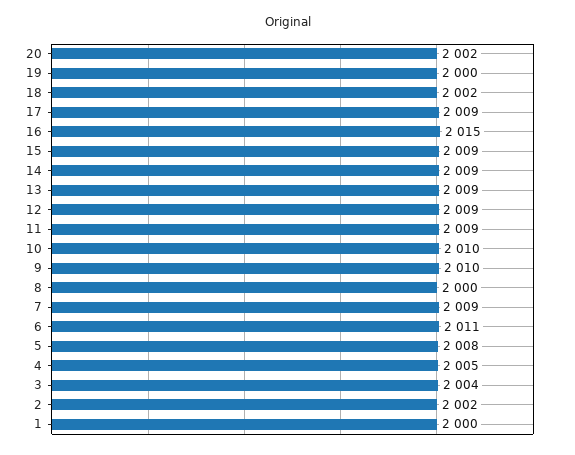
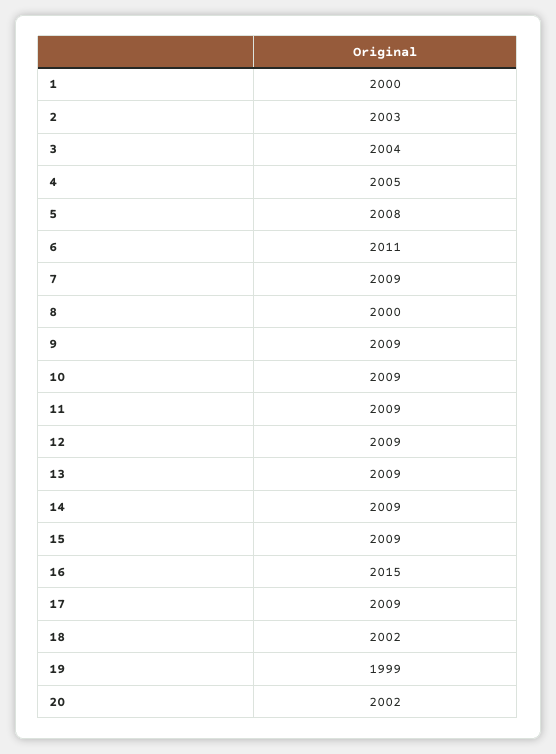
19: 2000 -> 1999
10: 2010 -> 2009
9: 2010 -> 2009
2: 2002 -> 2003

